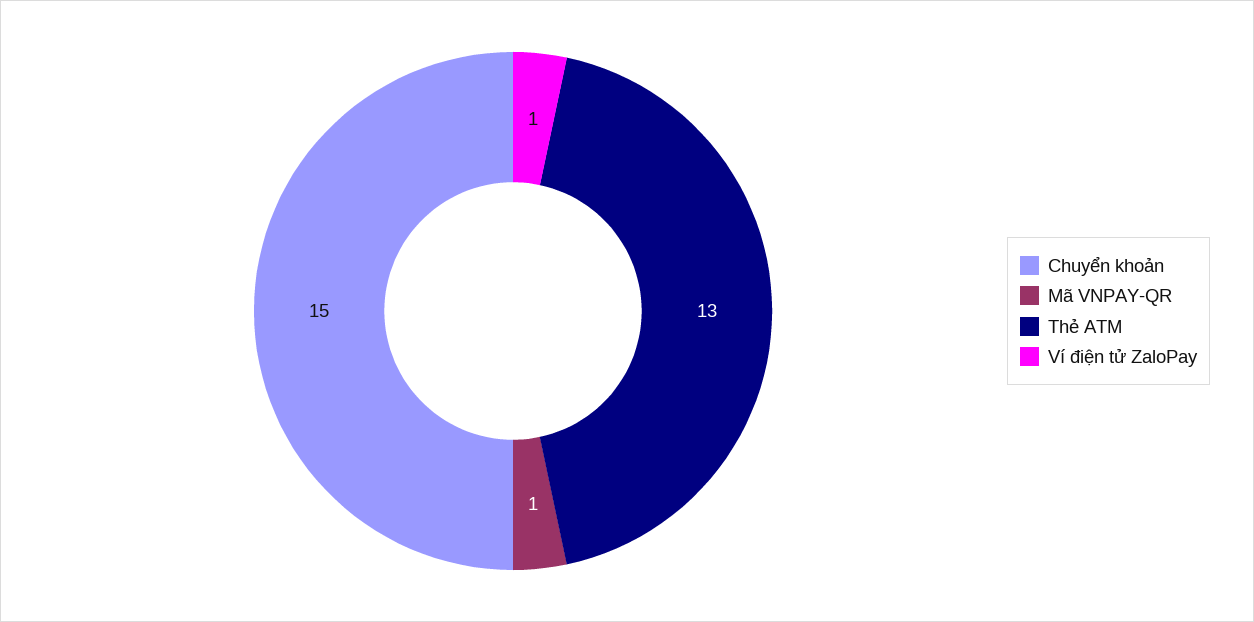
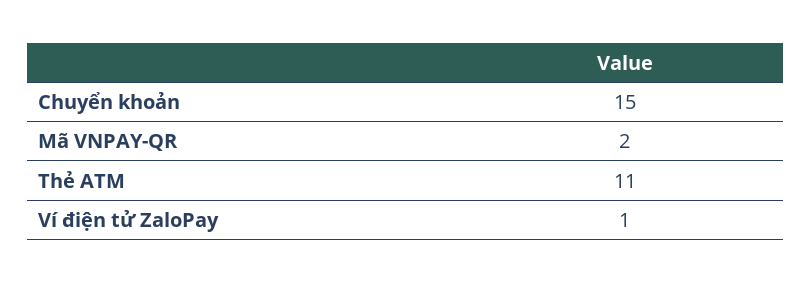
Mã VNPAY-QR: 1 -> 2
Thẻ ATM: 13 -> 11

